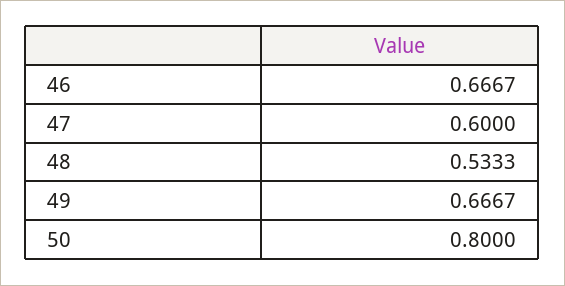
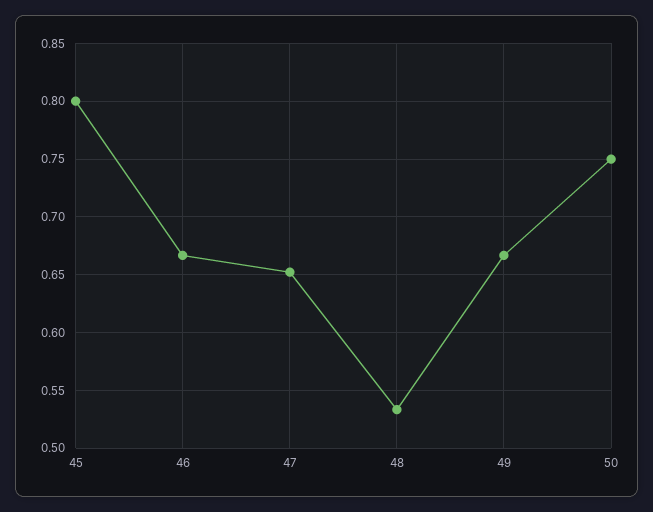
47: 0.6 -> 0.65
50: 0.8 -> 0.75
45: none -> 0.8

